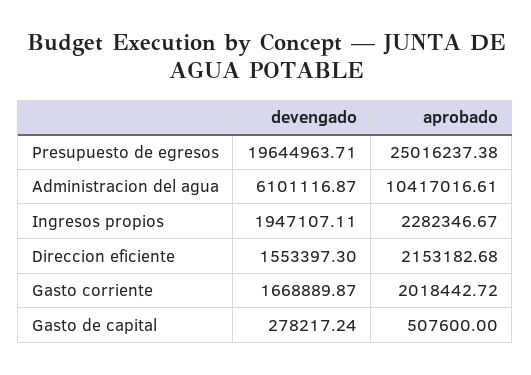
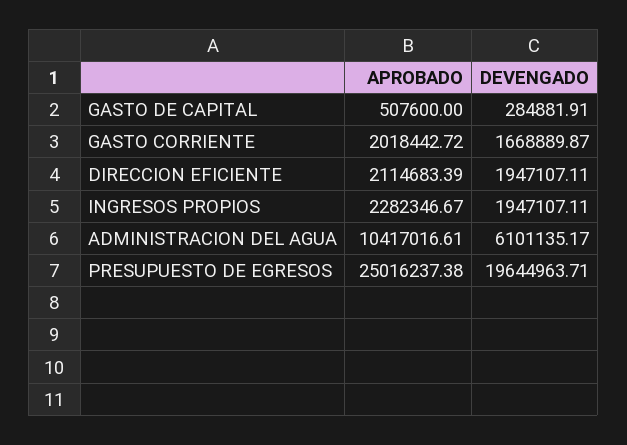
devengado, Administracion del agua: 6101116.87 -> 6101135.17
devengado, Direccion eficiente: 1553397.3 -> 1947107.11
aprobado, Direccion eficiente: 2153182.68 -> 2114683.39
devengado, Gasto de capital: 278217.24 -> 284881.91

